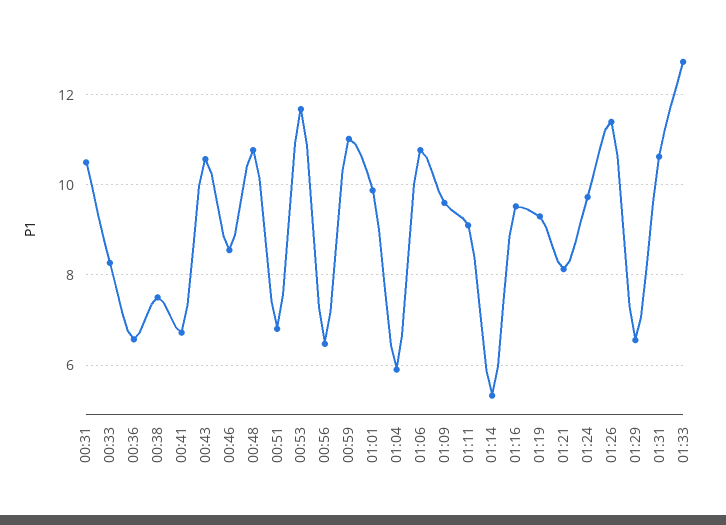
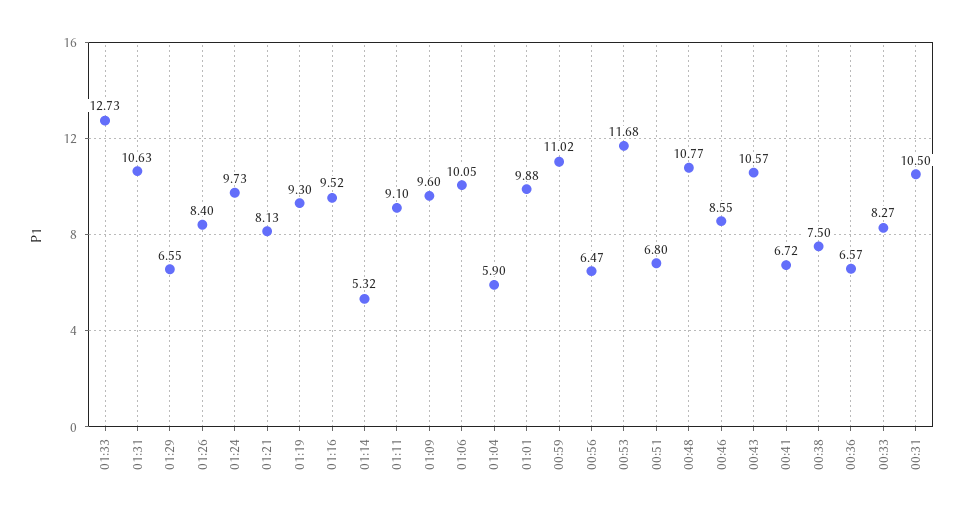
01:06: 10.8 -> 10.05
01:26: 11.4 -> 8.4

